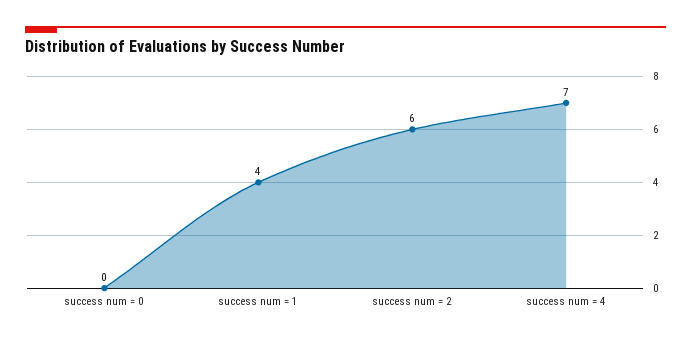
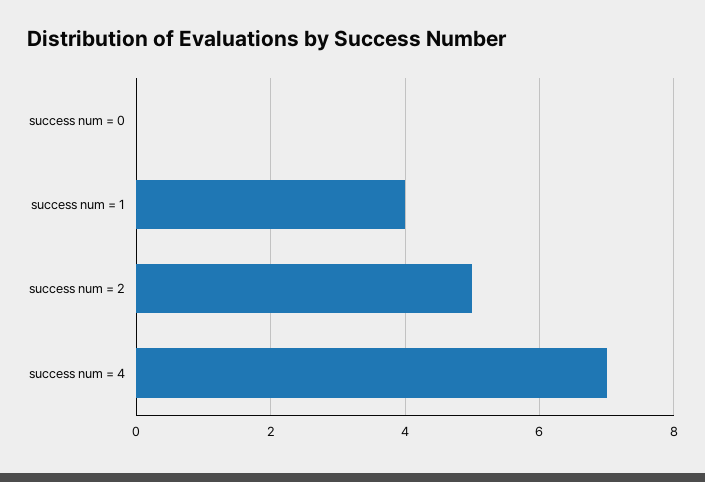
success num = 2: 6 -> 5

